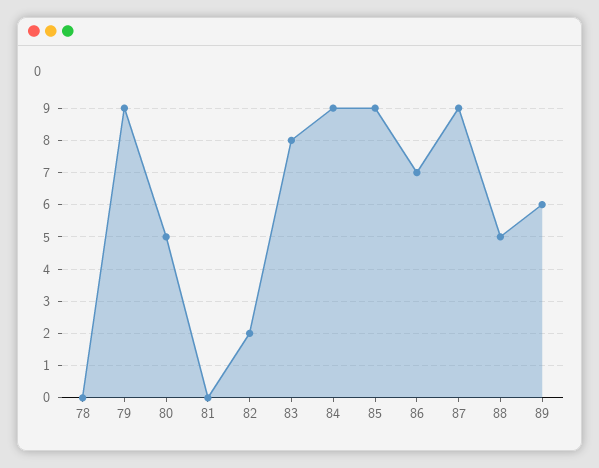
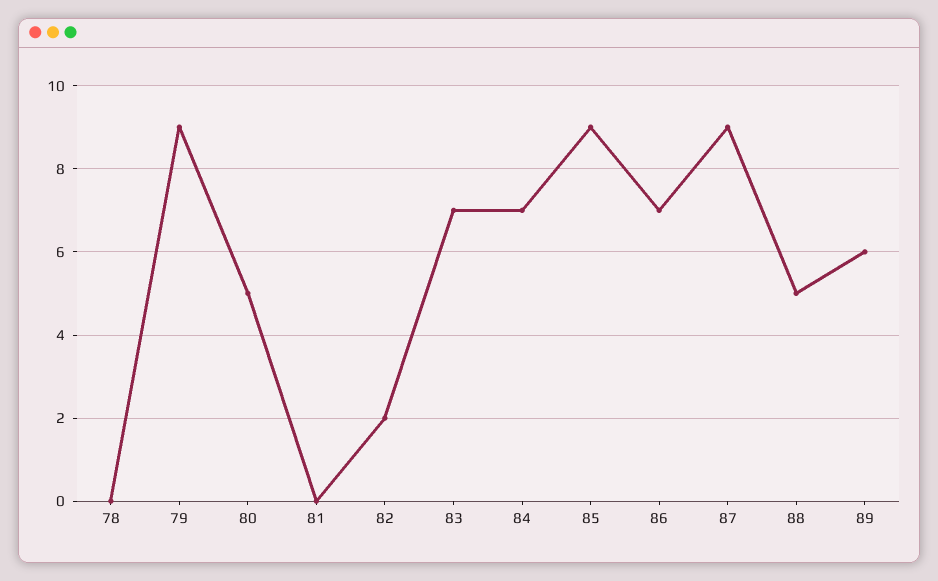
83: 8 -> 7
84: 9 -> 7

